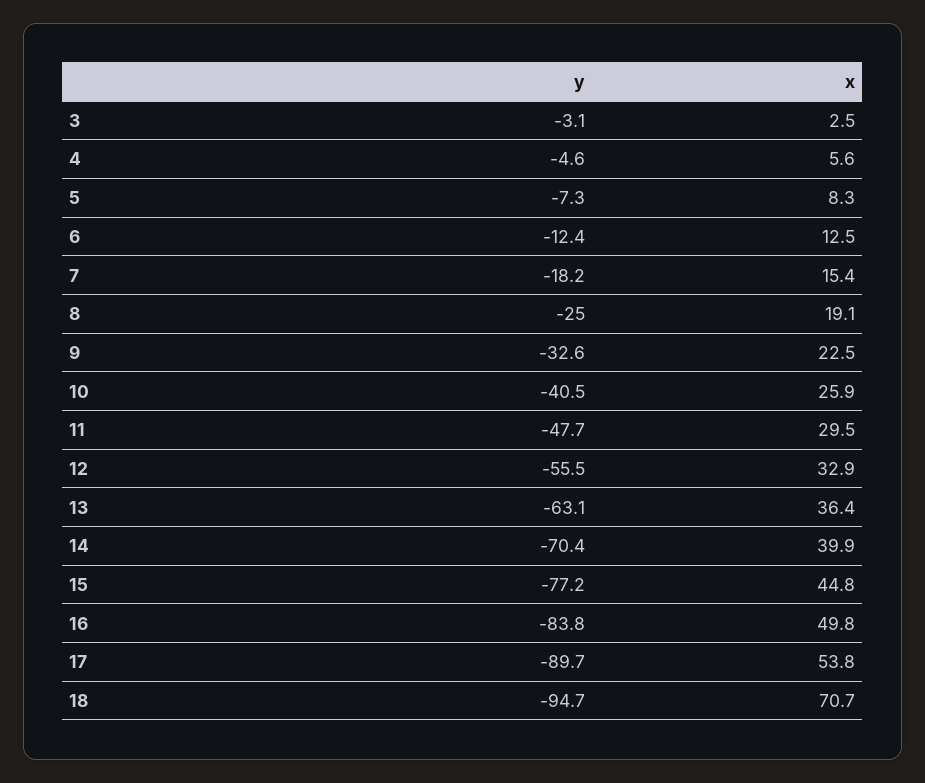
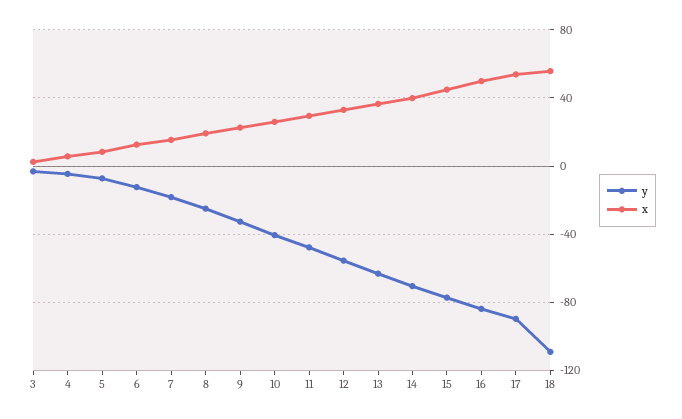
y, 18: -94.7 -> -110
x, 18: 70.7 -> 55

